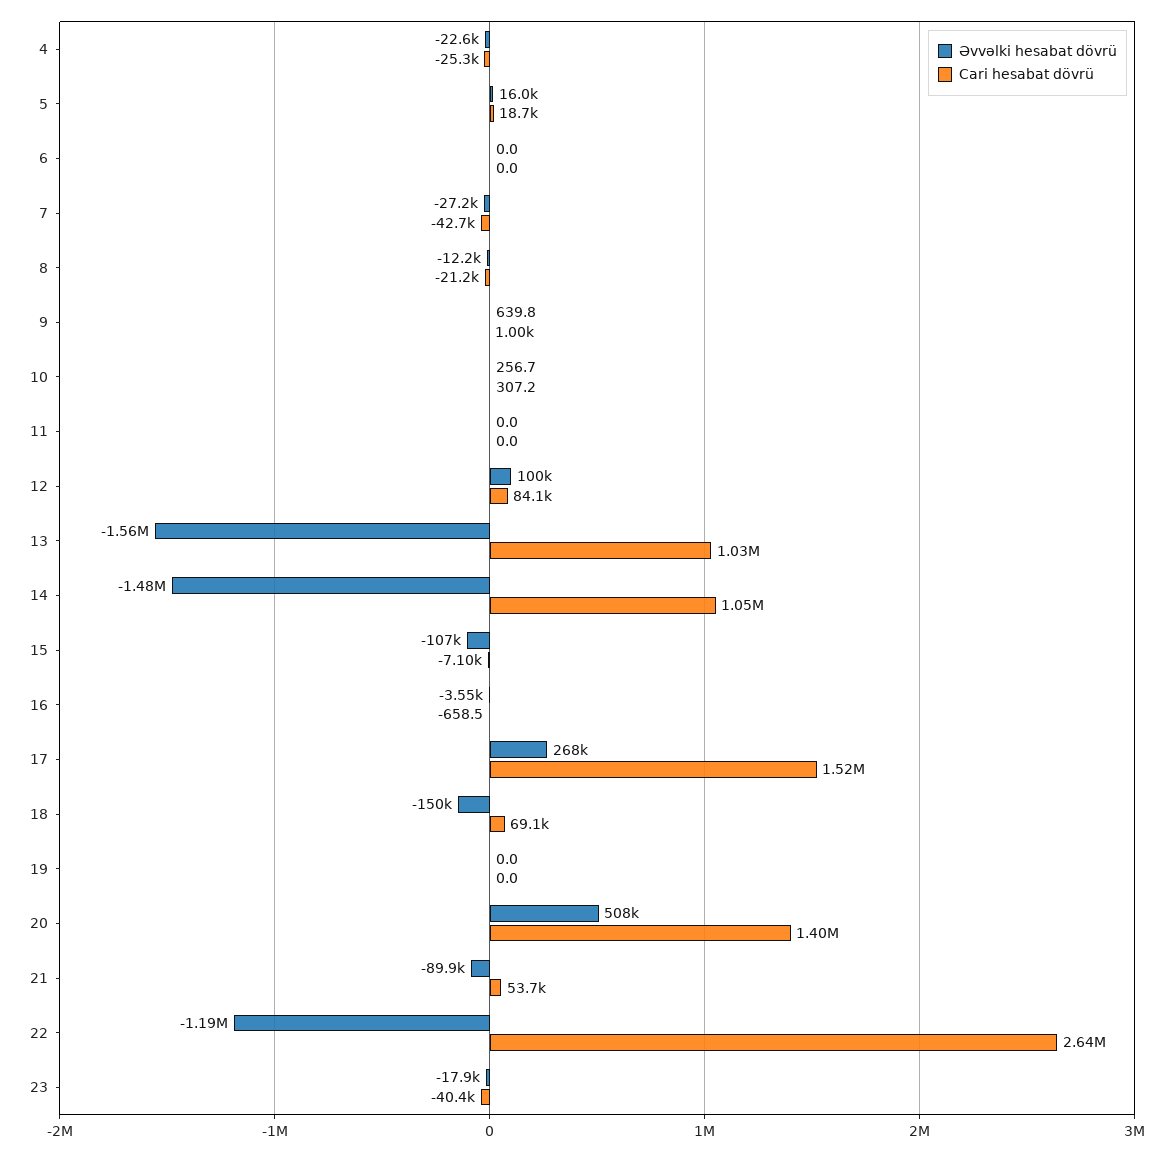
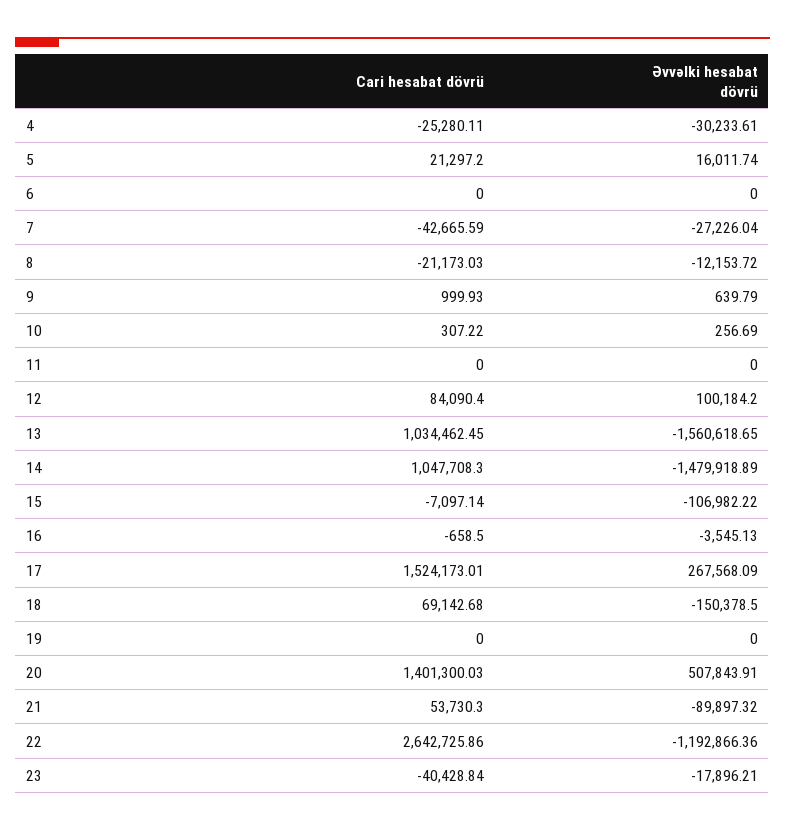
Əvvəlki hesabat dövrü, 4: -22600 -> -30233.61
Cari hesabat dövrü, 5: 18700 -> 21297.2

